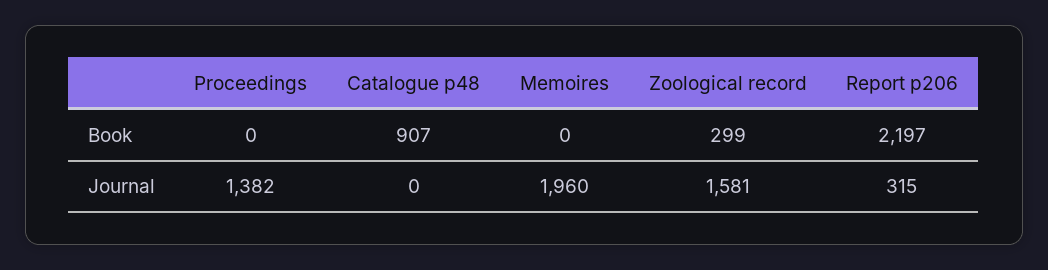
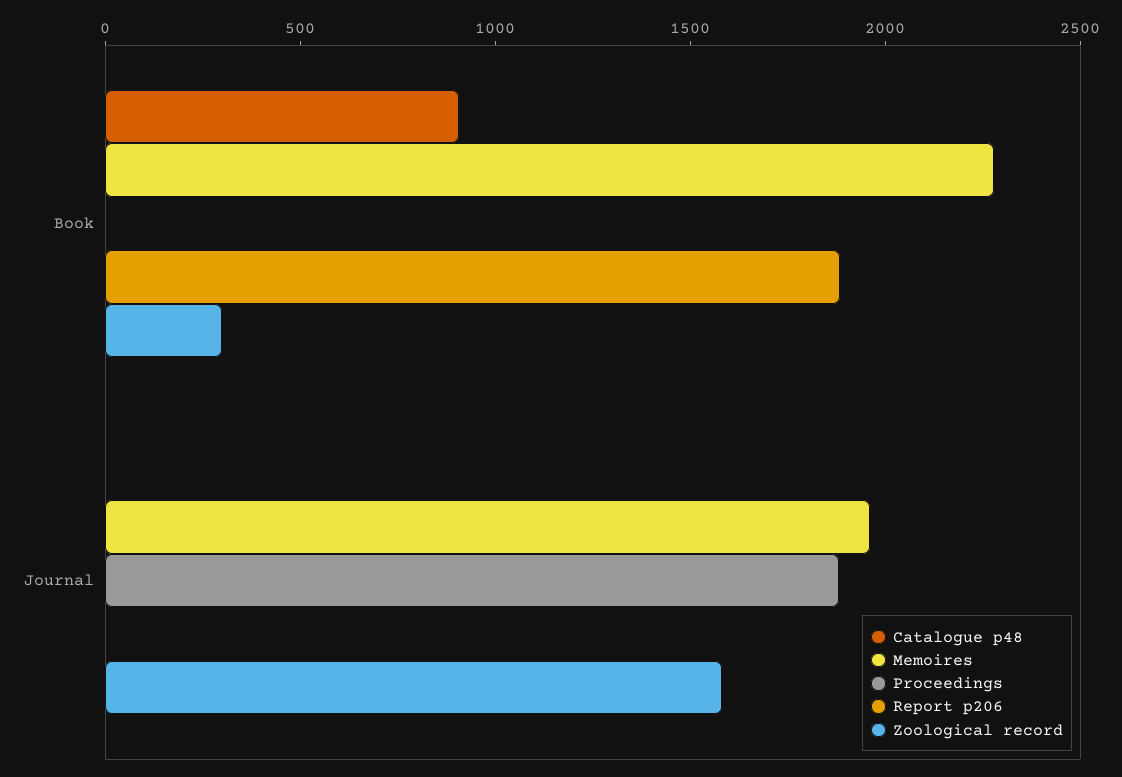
Memoires, Book: 0 -> 2300
Report p206, Book: 2197 -> 1900
Proceedings, Journal: 1382 -> 1900
Report p206, Journal: 315 -> 0

